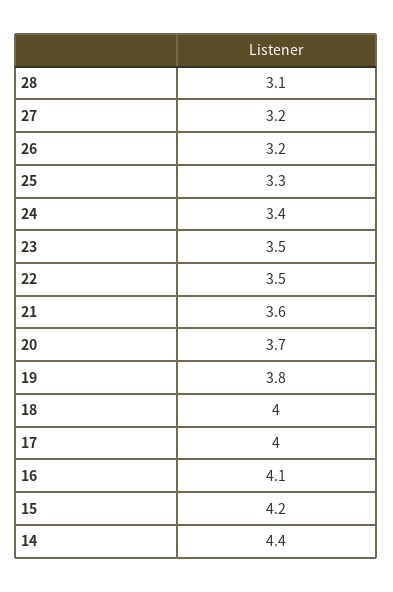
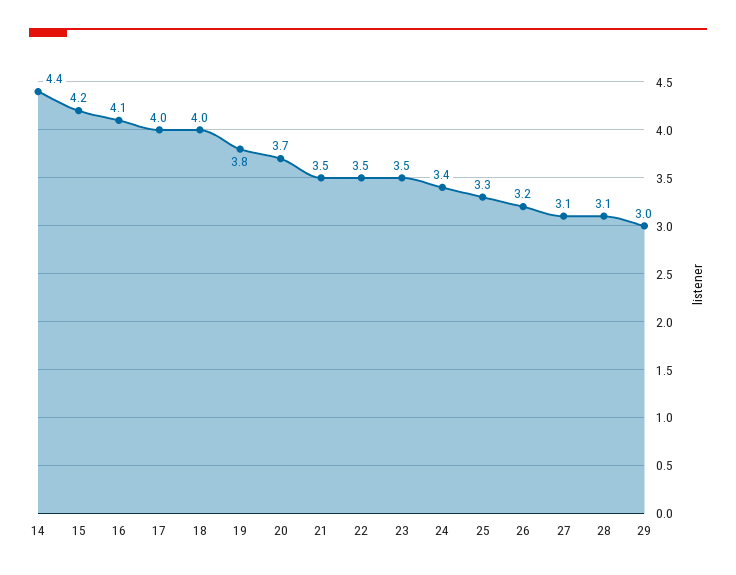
27: 3.2 -> 3.1
21: 3.6 -> 3.5
29: none -> 3

